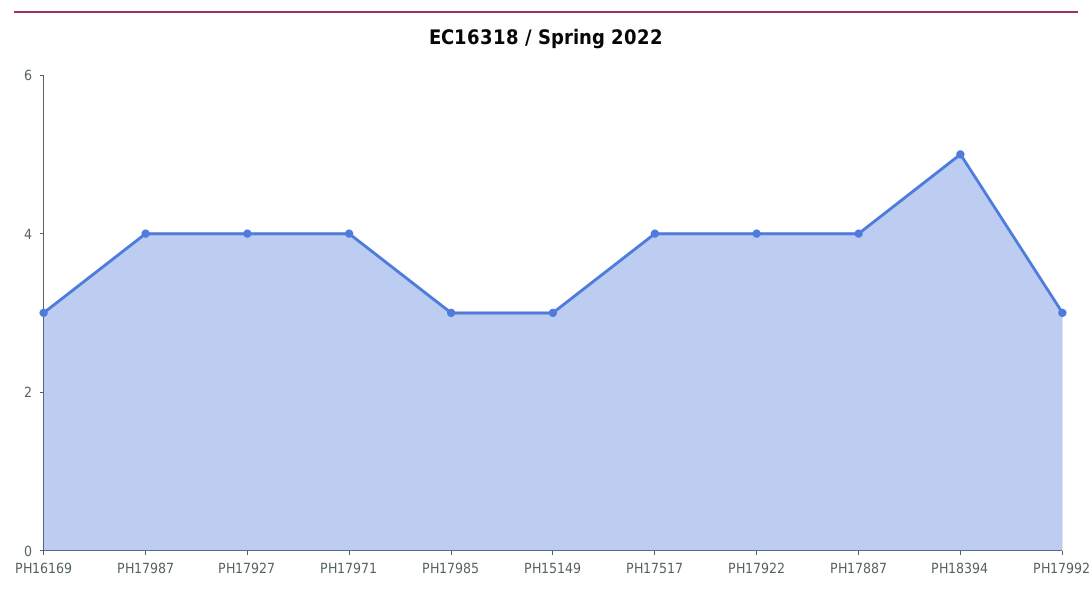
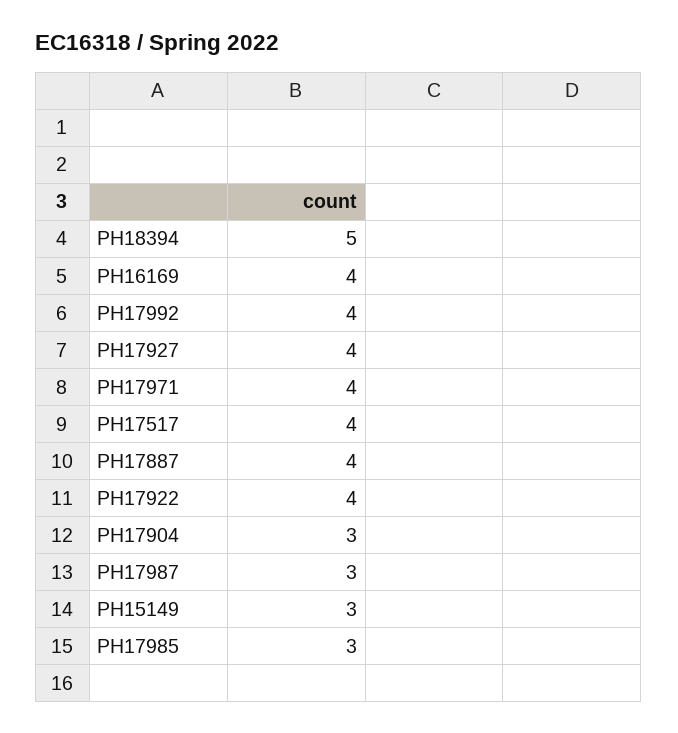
PH16169: 3 -> 4
PH17987: 4 -> 3
PH17992: 3 -> 4
PH17904: none -> 3

